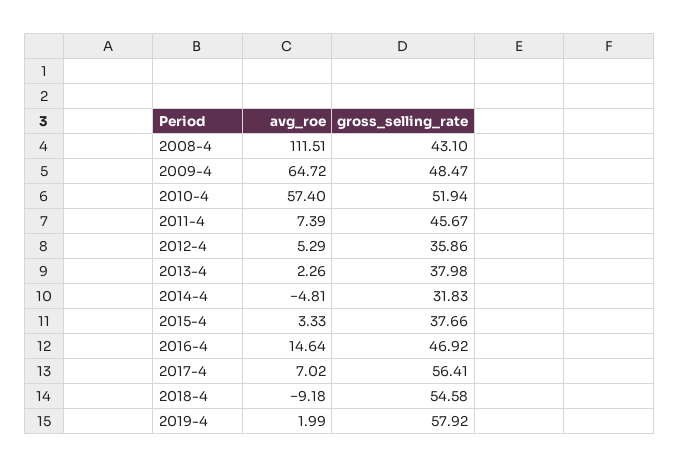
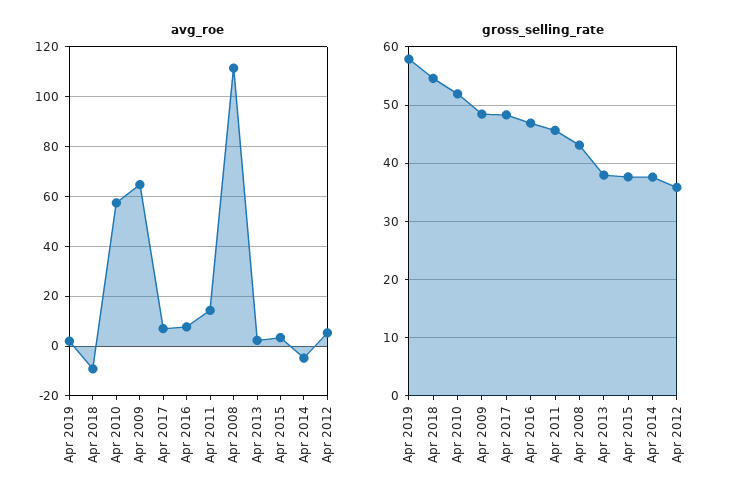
avg_roe, 2011-4: 7.39 -> 15
gross_selling_rate, 2014-4: 31.83 -> 38
avg_roe, 2016-4: 14.64 -> 7.5
gross_selling_rate, 2017-4: 56.41 -> 48

